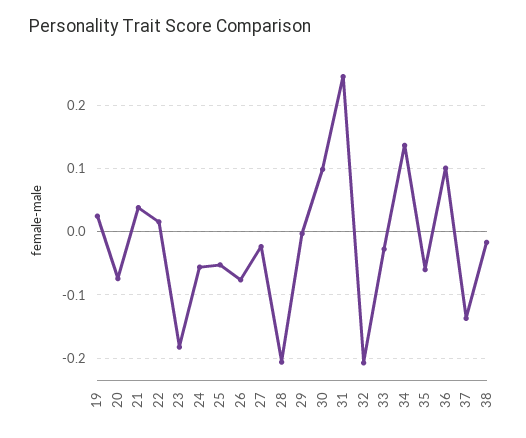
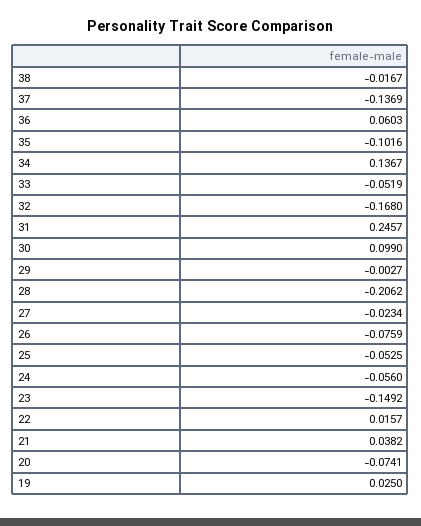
23: -0.18 -> -0.1492
32: -0.21 -> -0.168
33: -0.03 -> -0.0519
35: -0.06 -> -0.1016
36: 0.1 -> 0.0603

